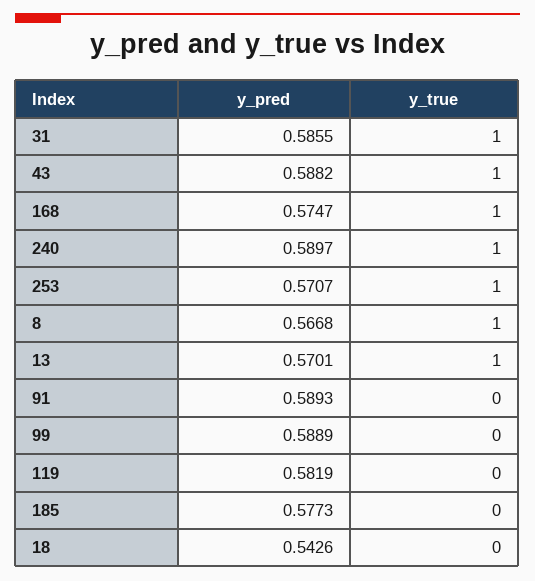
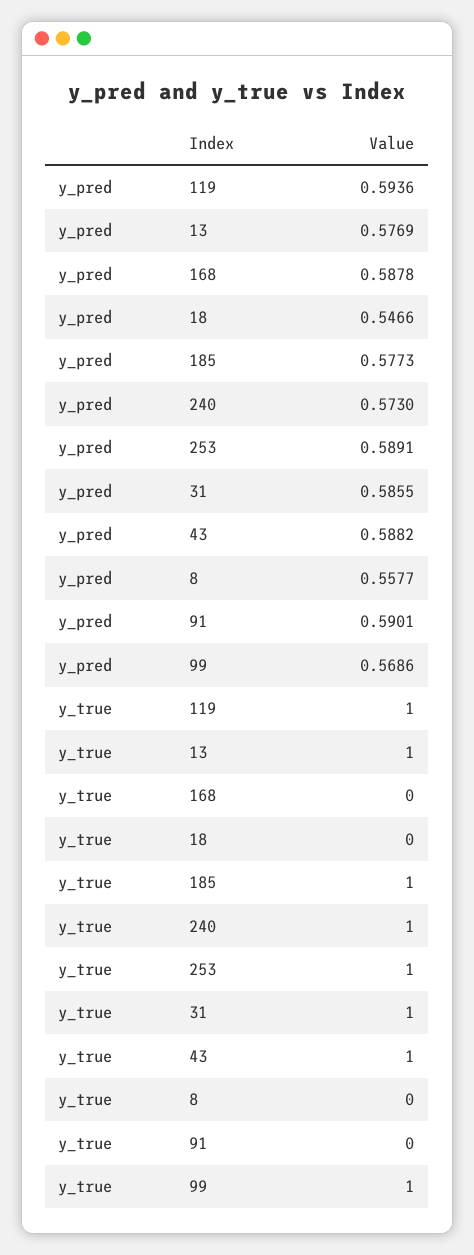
y_pred, 168: 0.5747 -> 0.5878
y_true, 168: 1 -> 0
y_pred, 240: 0.5897 -> 0.573
y_pred, 253: 0.5707 -> 0.5891
y_pred, 8: 0.5668 -> 0.5577
y_true, 8: 1 -> 0
y_pred, 13: 0.5701 -> 0.5769
y_pred, 91: 0.5893 -> 0.5901
y_pred, 99: 0.5889 -> 0.5686
y_true, 99: 0 -> 1
y_pred, 119: 0.5819 -> 0.5936
y_true, 119: 0 -> 1
y_true, 185: 0 -> 1
y_pred, 18: 0.5426 -> 0.5466

